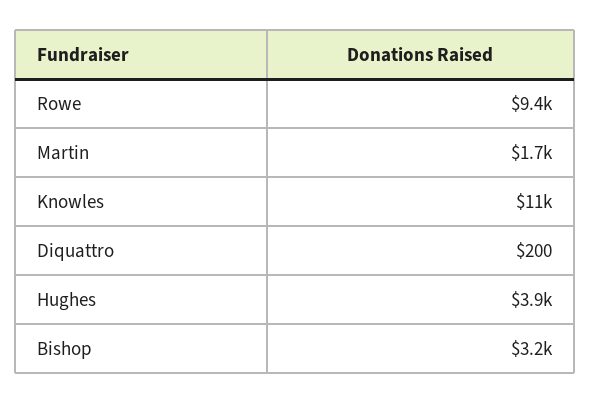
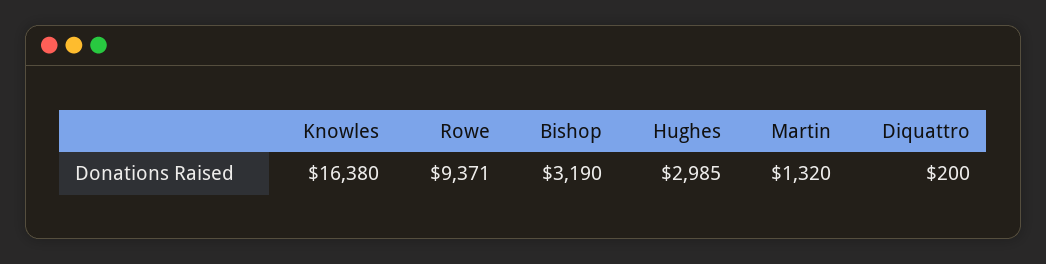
Martin: 1700 -> 1320
Knowles: 11000 -> 16380
Hughes: 3900 -> 2985

